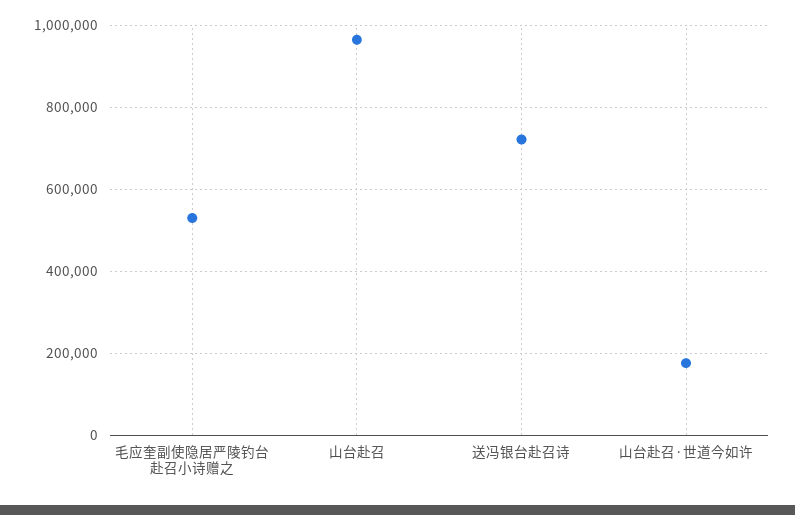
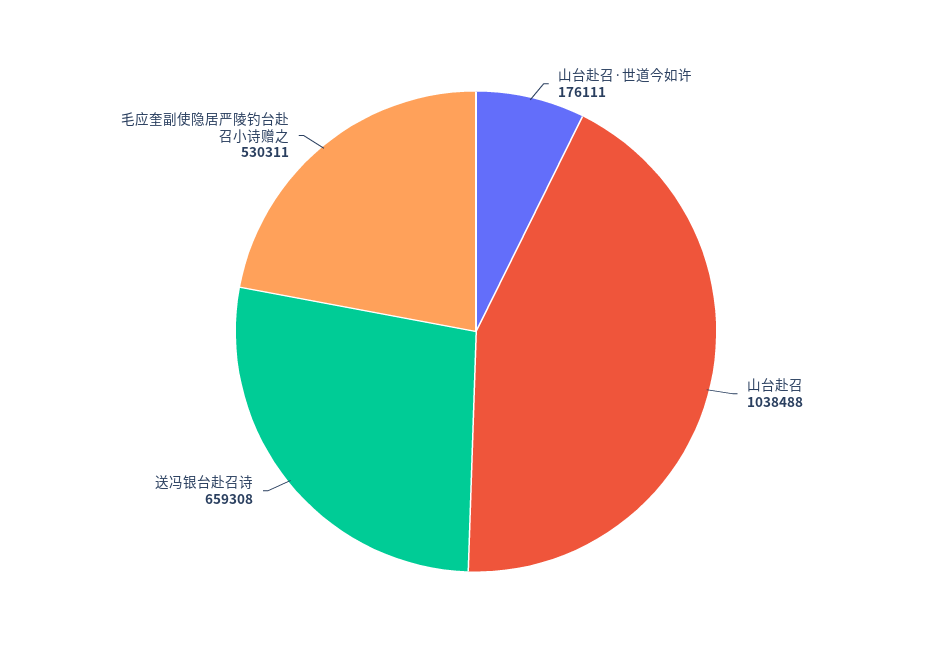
山台赴召: 960000 -> 1038488
送冯银台赴召诗: 720000 -> 659308

